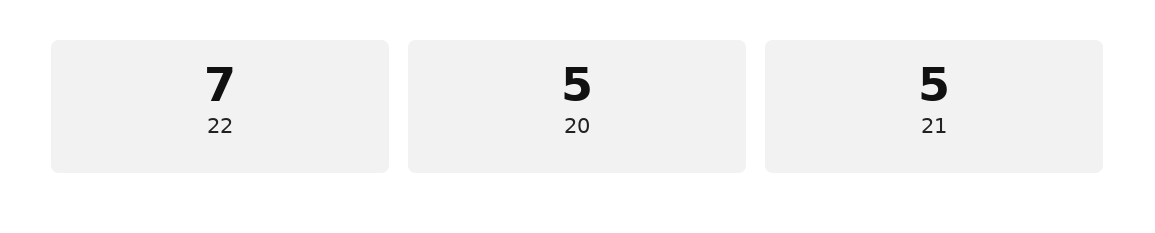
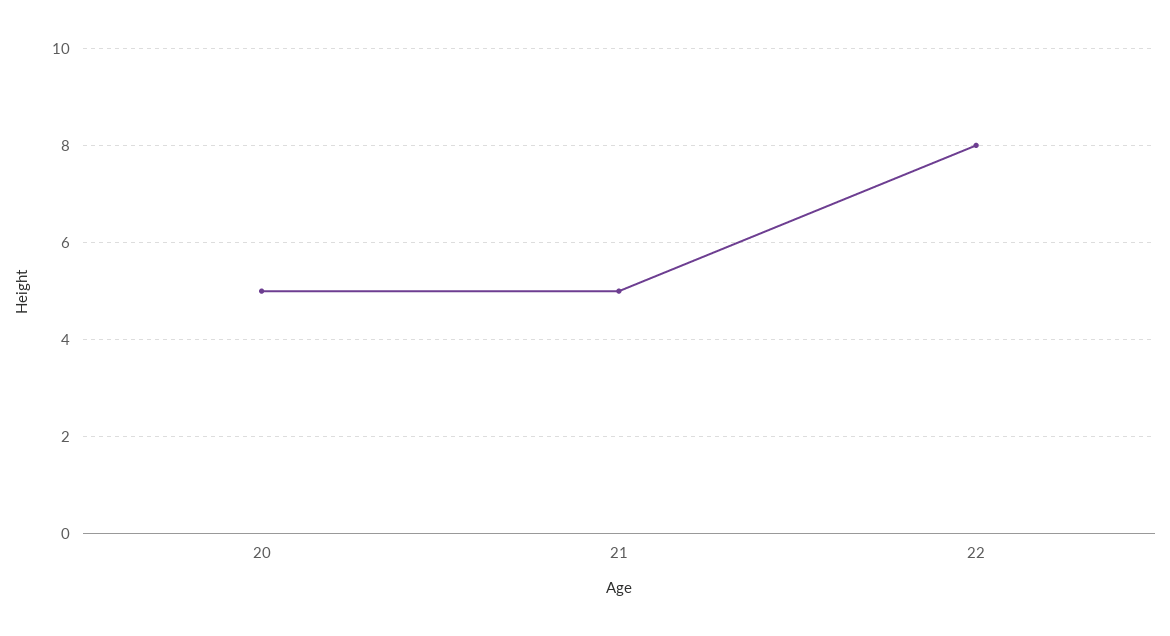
22: 7 -> 8

